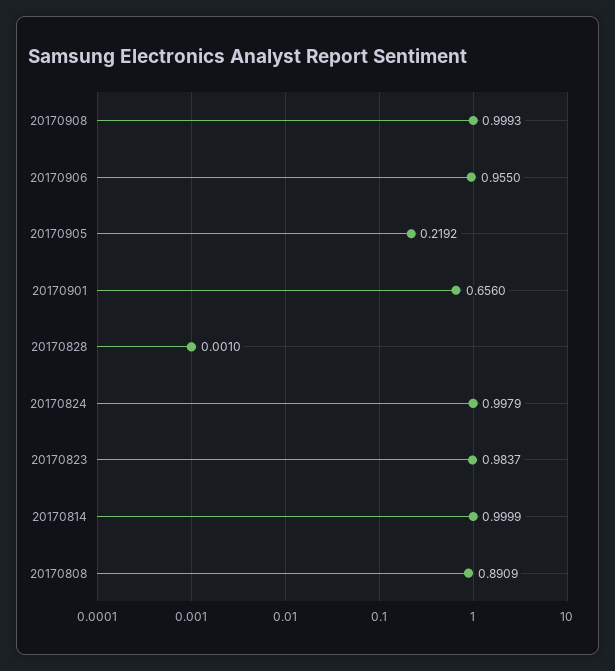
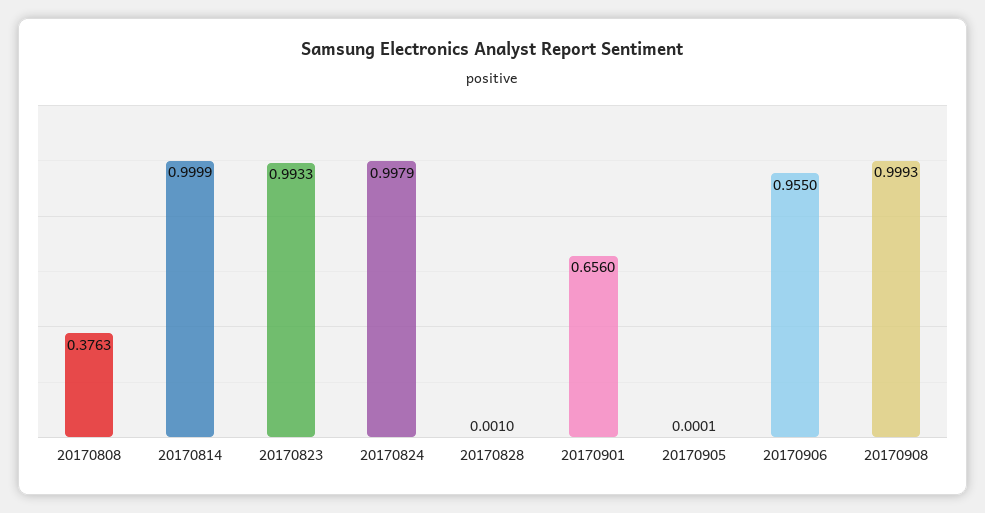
20170905: 0.2192 -> 0.0001
20170823: 0.9837 -> 0.9933
20170808: 0.8909 -> 0.3763

